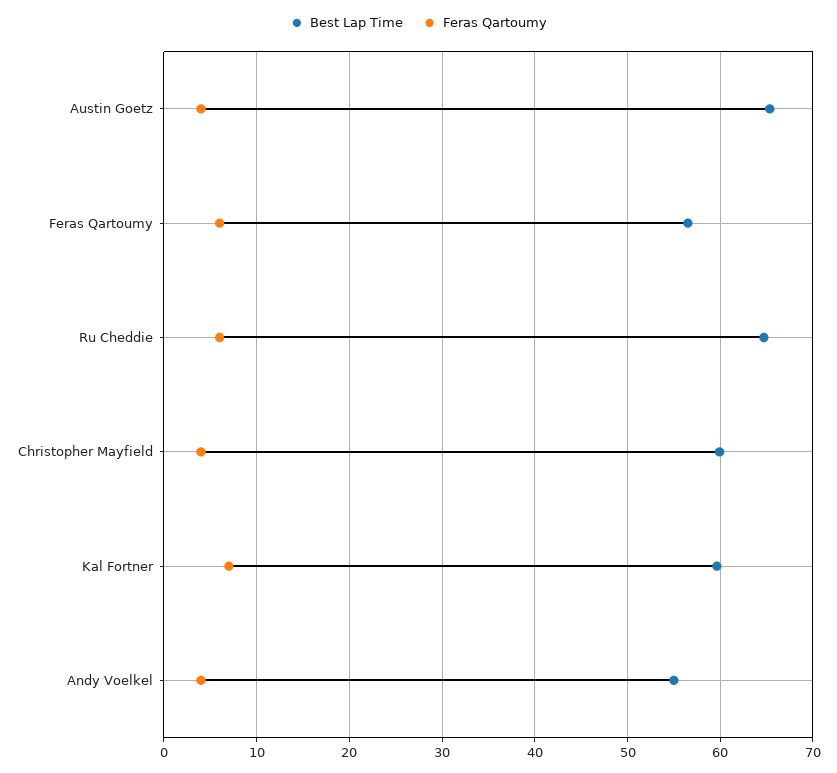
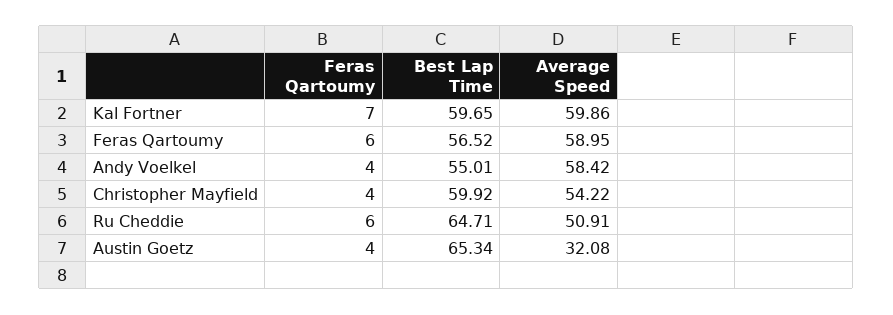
Average Speed, Kal Fortner: none -> 59.86
Average Speed, Feras Qartoumy: none -> 58.95
Average Speed, Andy Voelkel: none -> 58.42
Average Speed, Christopher Mayfield: none -> 54.22
Average Speed, Ru Cheddie: none -> 50.91
Average Speed, Austin Goetz: none -> 32.08

